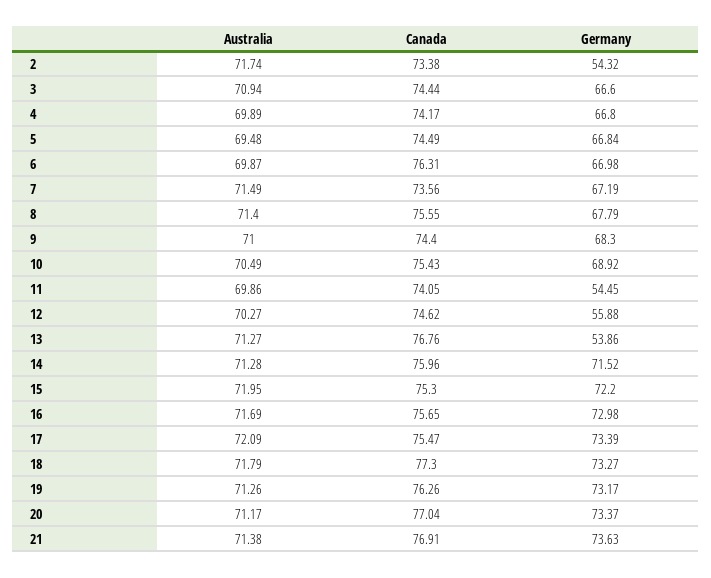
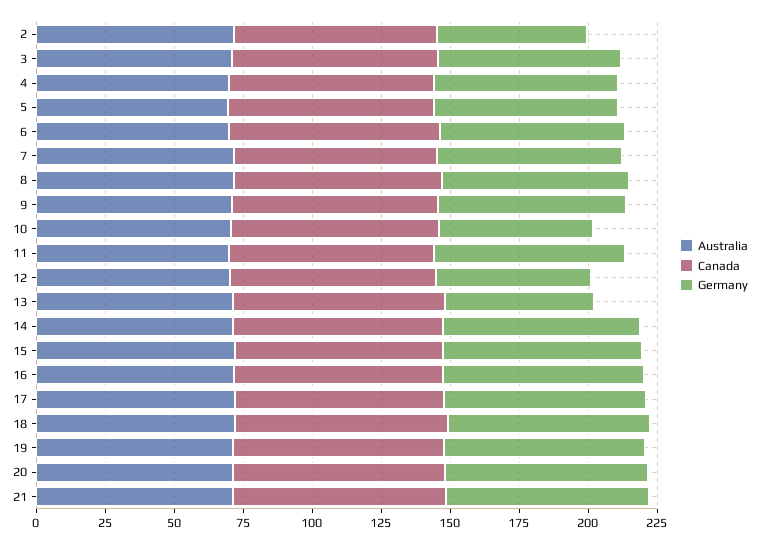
Germany, 10: 68.92 -> 55
Germany, 11: 54.45 -> 70

